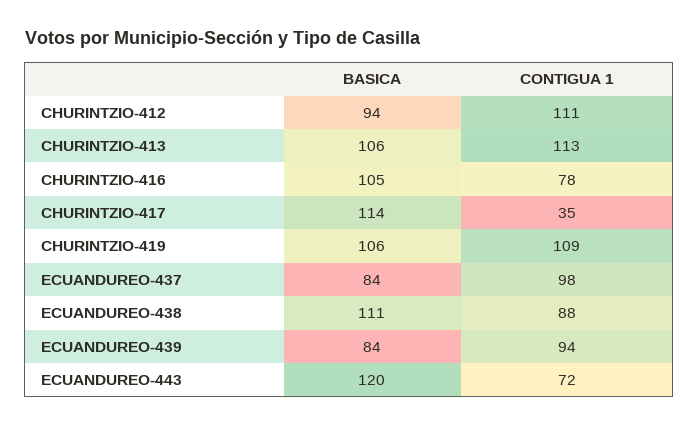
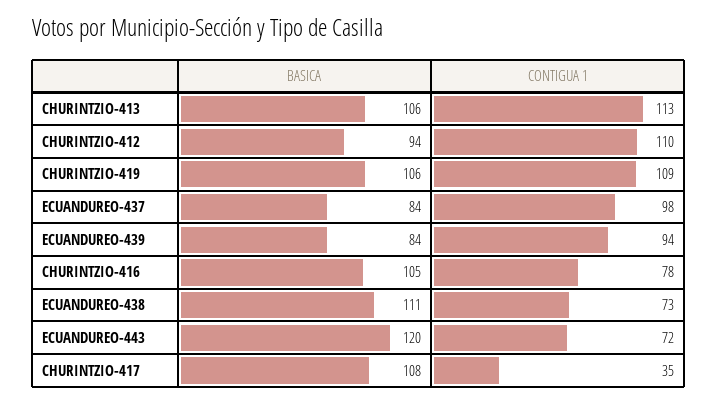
CONTIGUA 1, CHURINTZIO-412: 111 -> 110
BASICA, CHURINTZIO-417: 114 -> 108
CONTIGUA 1, ECUANDUREO-438: 88 -> 73

